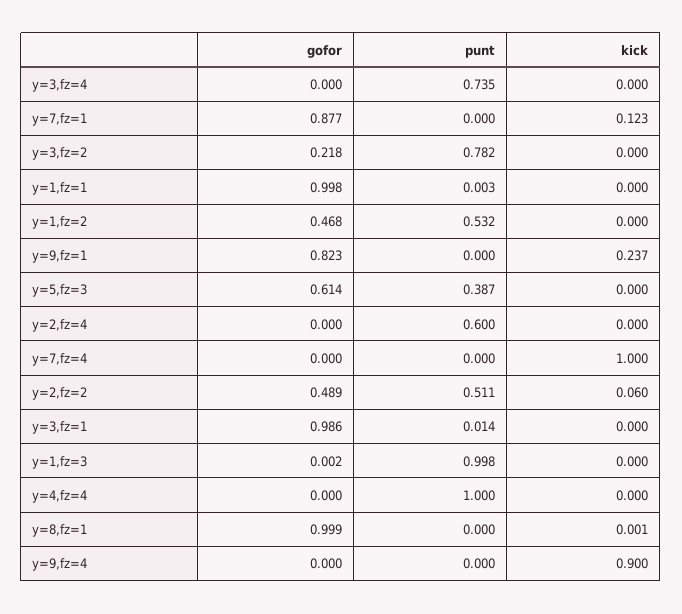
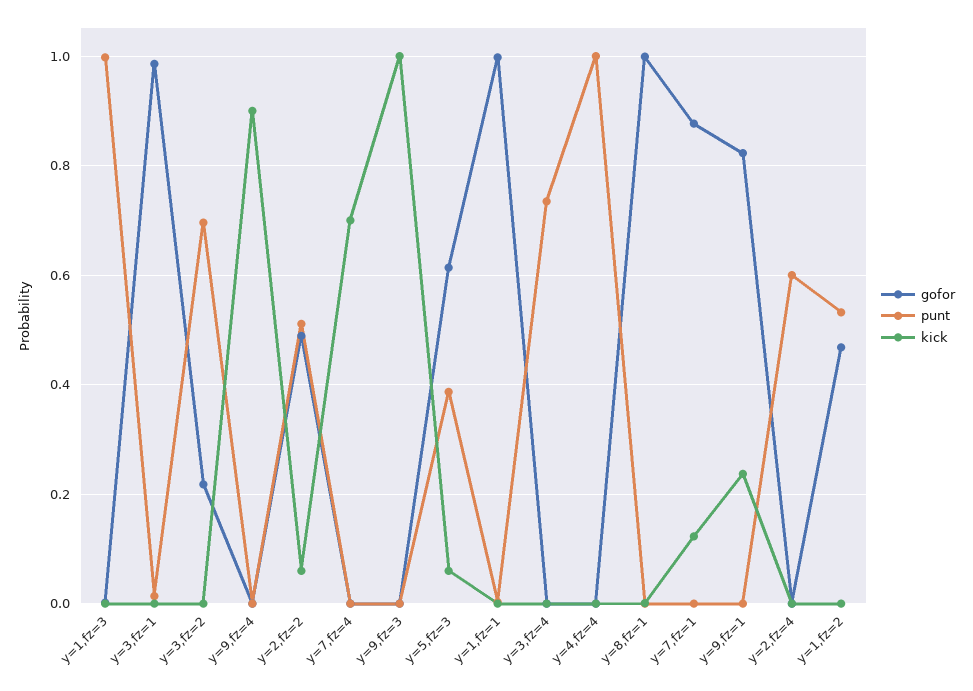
punt, y=3,fz=2: 0.782 -> 0.7
kick, y=5,fz=3: 0 -> 0.06
kick, y=7,fz=4: 1 -> 0.7
gofor, y=9,fz=3: none -> 0
punt, y=9,fz=3: none -> 0
kick, y=9,fz=3: none -> 1

